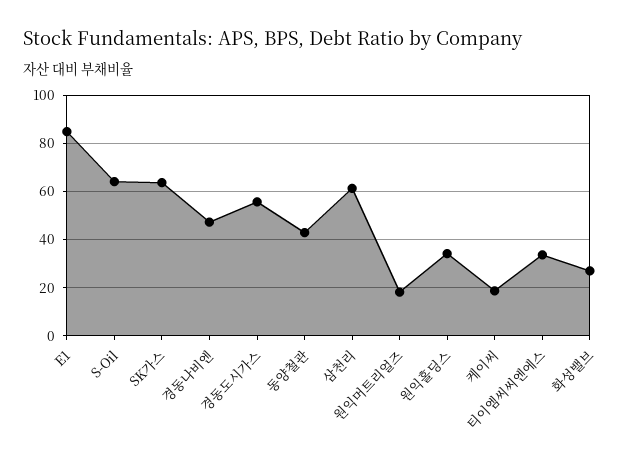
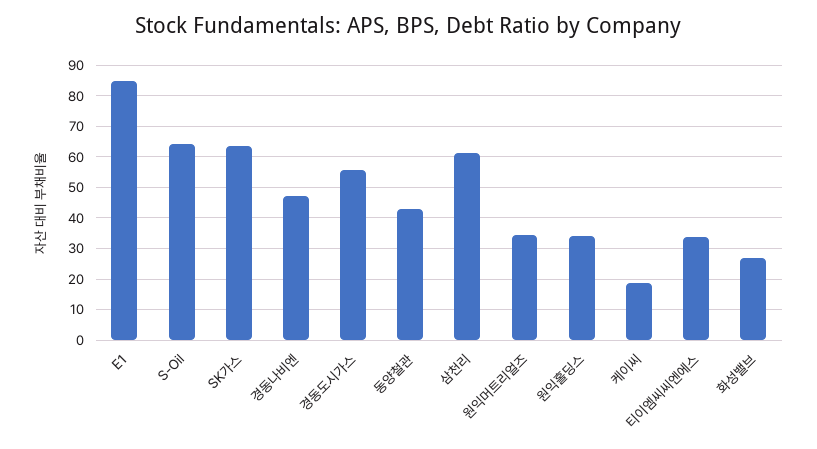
원익머트리얼즈: 17.5 -> 34

